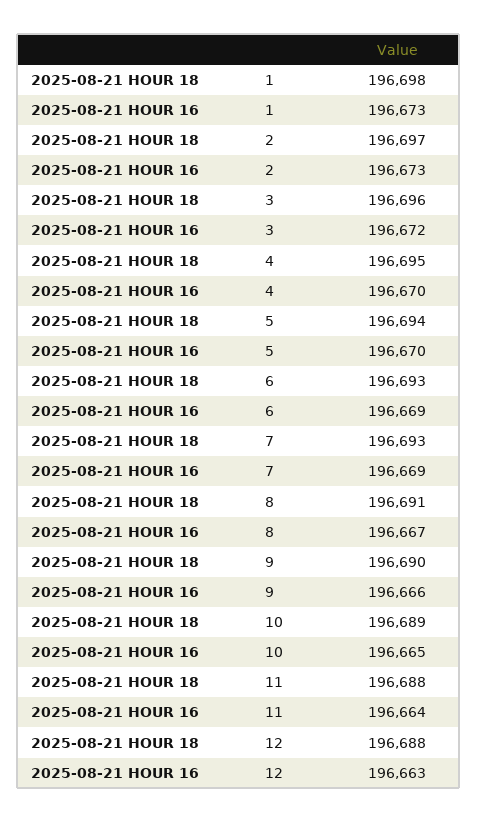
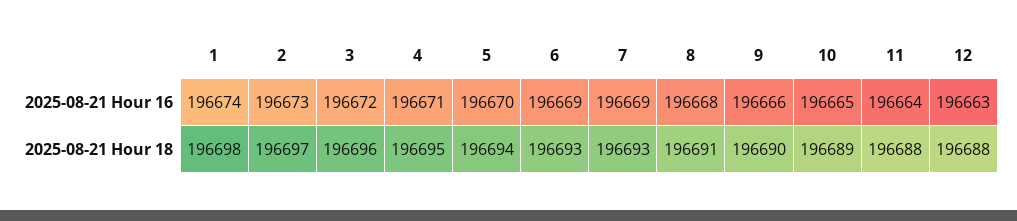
2025-08-21 HOUR 16, 1: 196673 -> 196674
2025-08-21 HOUR 16, 4: 196670 -> 196671
2025-08-21 HOUR 16, 8: 196667 -> 196668

